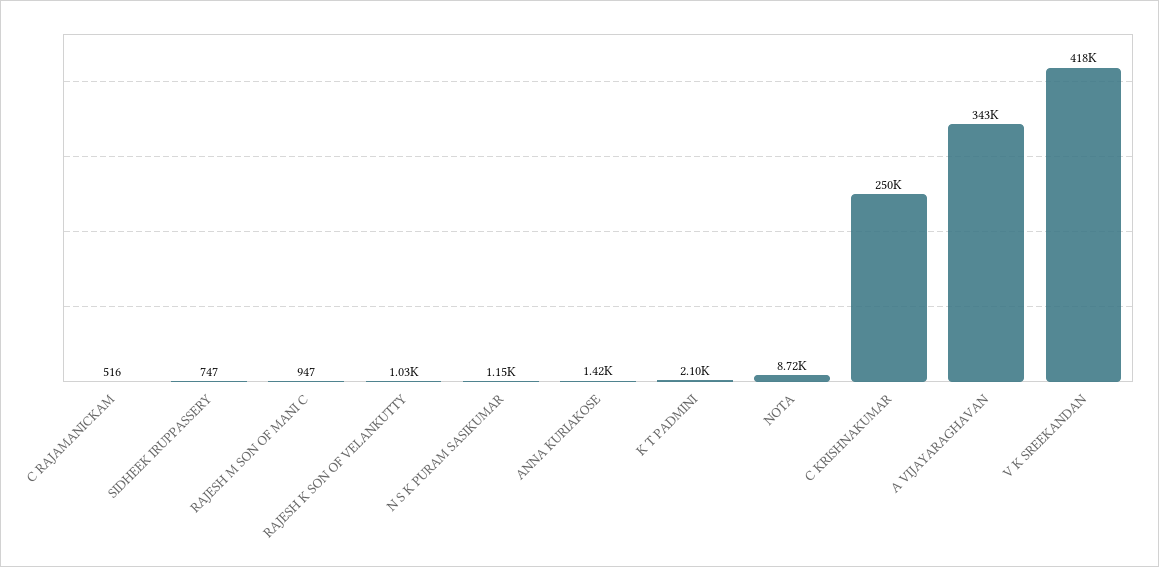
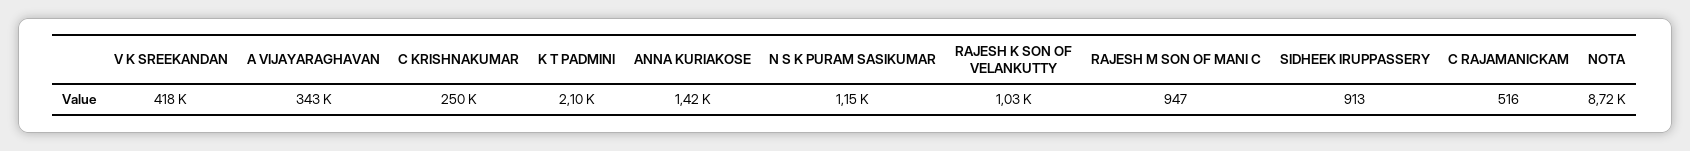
SIDHEEK IRUPPASSERY: 747 -> 913

